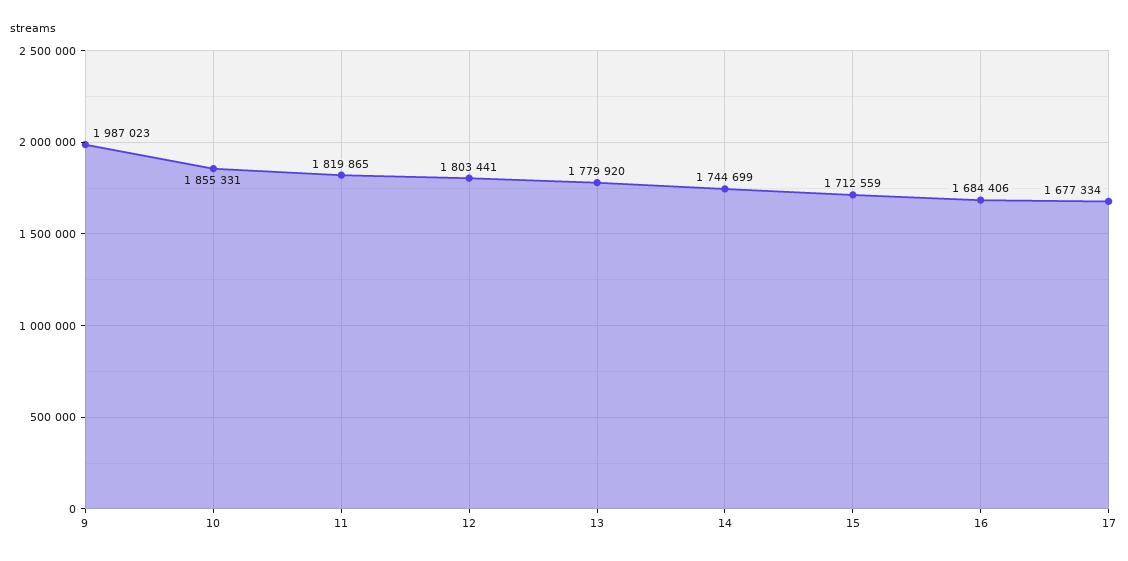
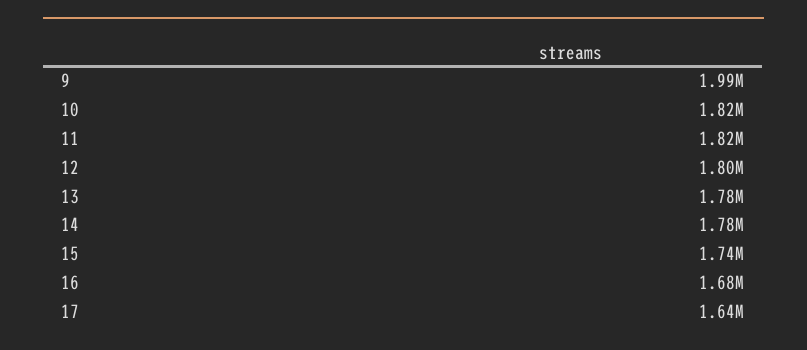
10: 1855331 -> 1820000
14: 1744699 -> 1780000
15: 1712559 -> 1740000
17: 1677334 -> 1640000

